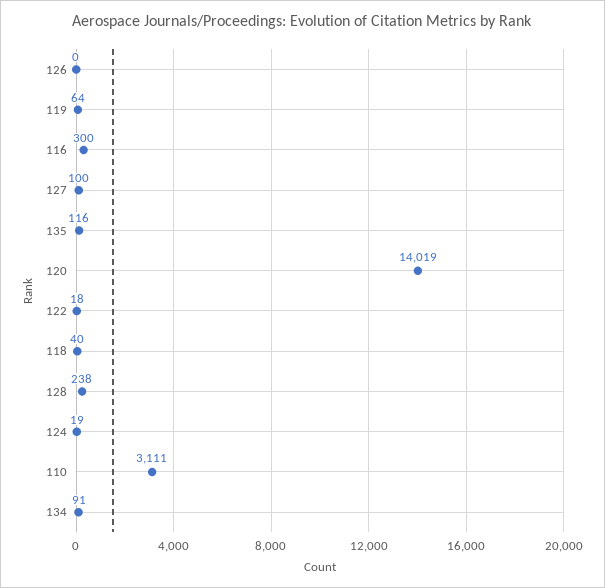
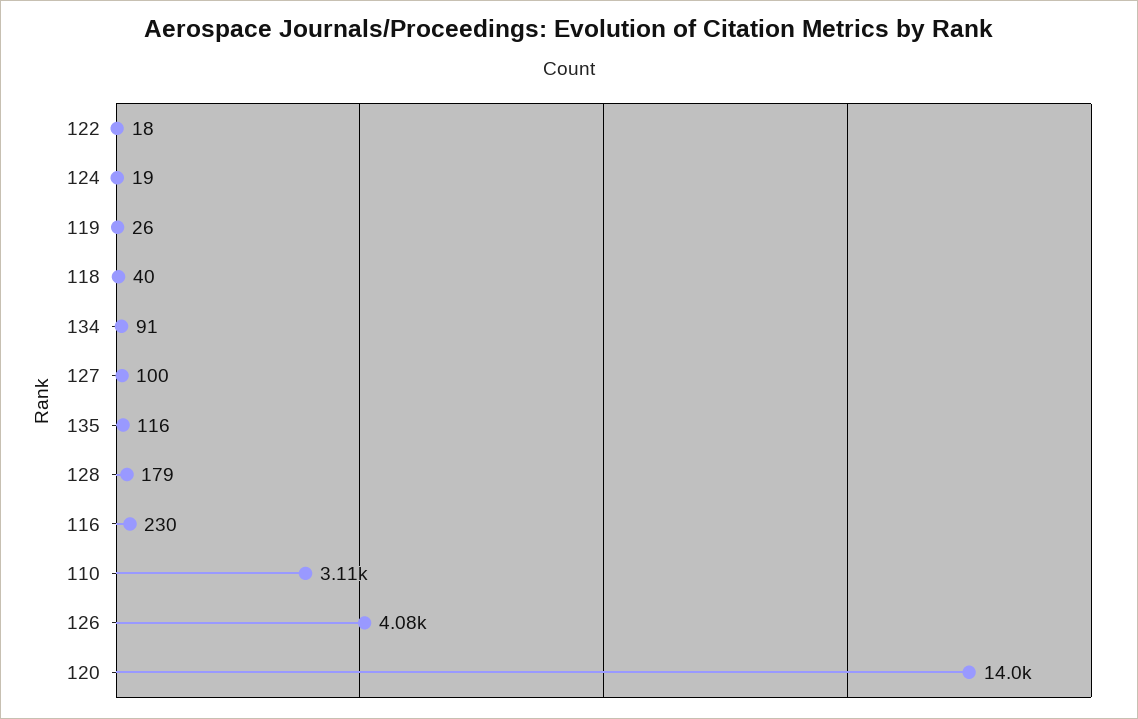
126: 0 -> 4080
119: 64 -> 26
116: 300 -> 230
128: 238 -> 179

